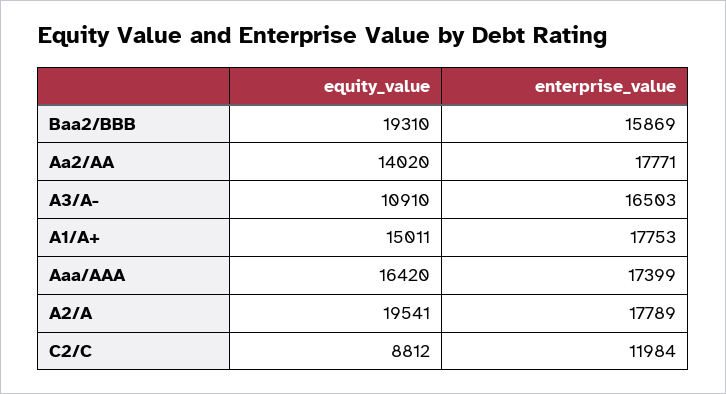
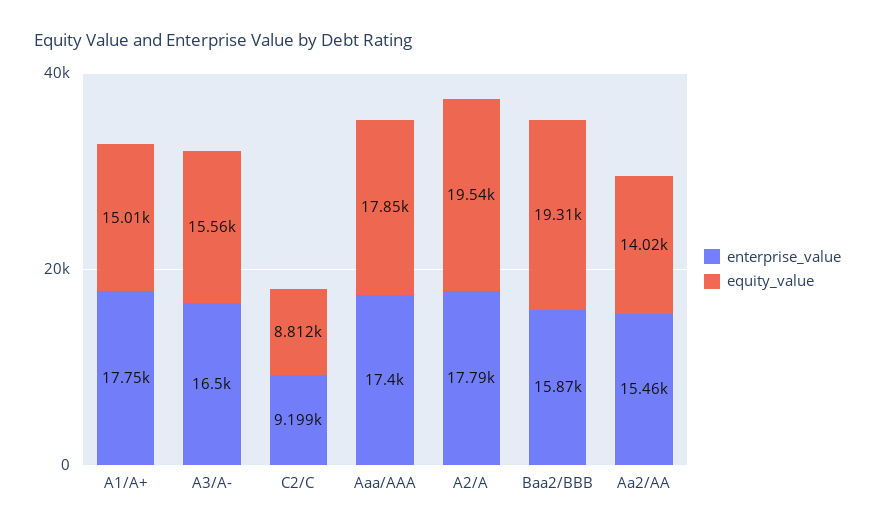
enterprise_value, Aa2/AA: 17771 -> 15460
equity_value, A3/A-: 10910 -> 15560
equity_value, Aaa/AAA: 16420 -> 17850
enterprise_value, C2/C: 11984 -> 9199

